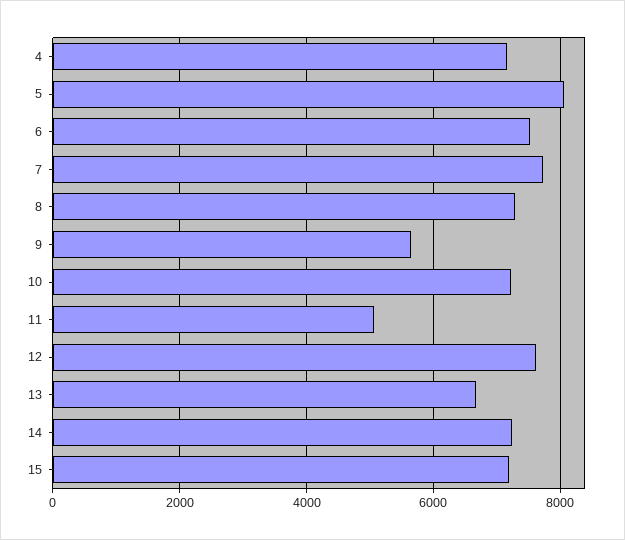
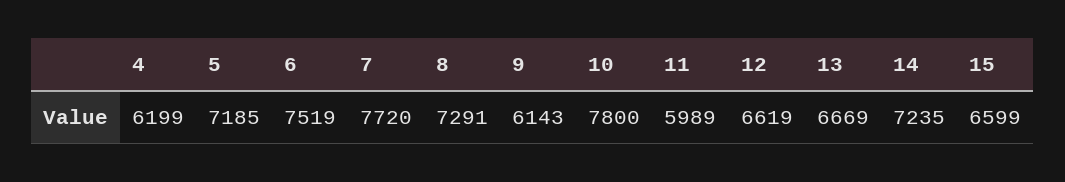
4: 7200 -> 6199
5: 8000 -> 7185
9: 5600 -> 6143
10: 7200 -> 7800
11: 5000 -> 5989
12: 7600 -> 6619
15: 7200 -> 6599

